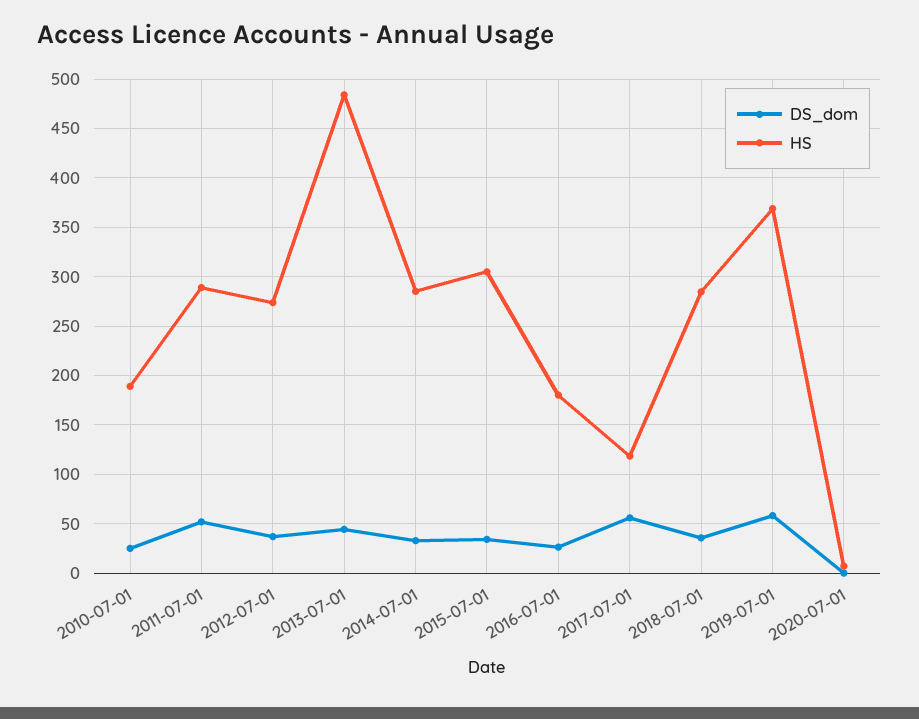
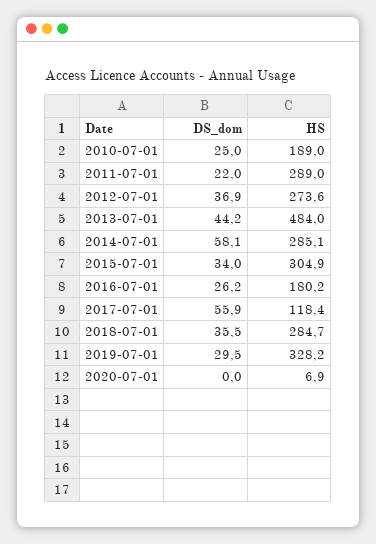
DS_dom, 2011-07-01: 50 -> 22
DS_dom, 2014-07-01: 30 -> 58.1
DS_dom, 2019-07-01: 60 -> 29.5
HS, 2019-07-01: 370 -> 328.2

